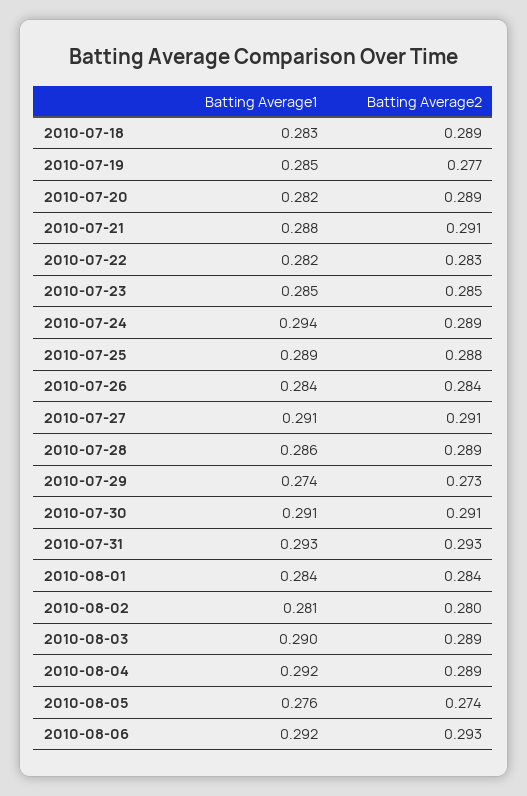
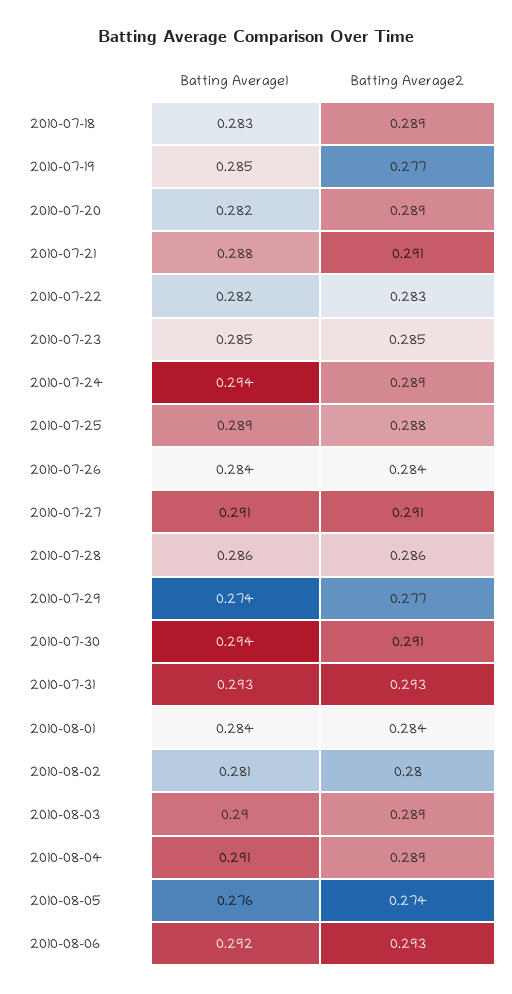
Batting Average2, 2010-07-28: 0.289 -> 0.286
Batting Average2, 2010-07-29: 0.273 -> 0.277
Batting Average1, 2010-07-30: 0.291 -> 0.294
Batting Average1, 2010-08-04: 0.292 -> 0.291

